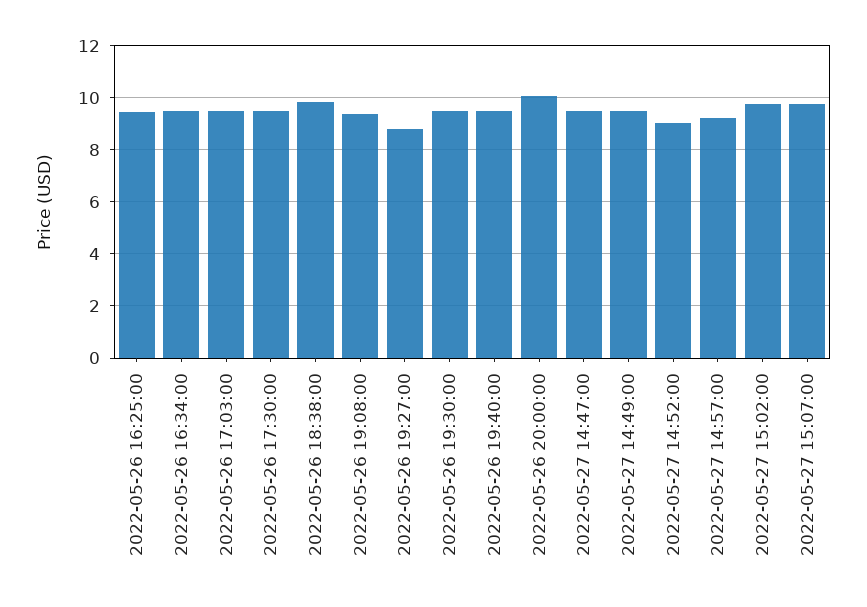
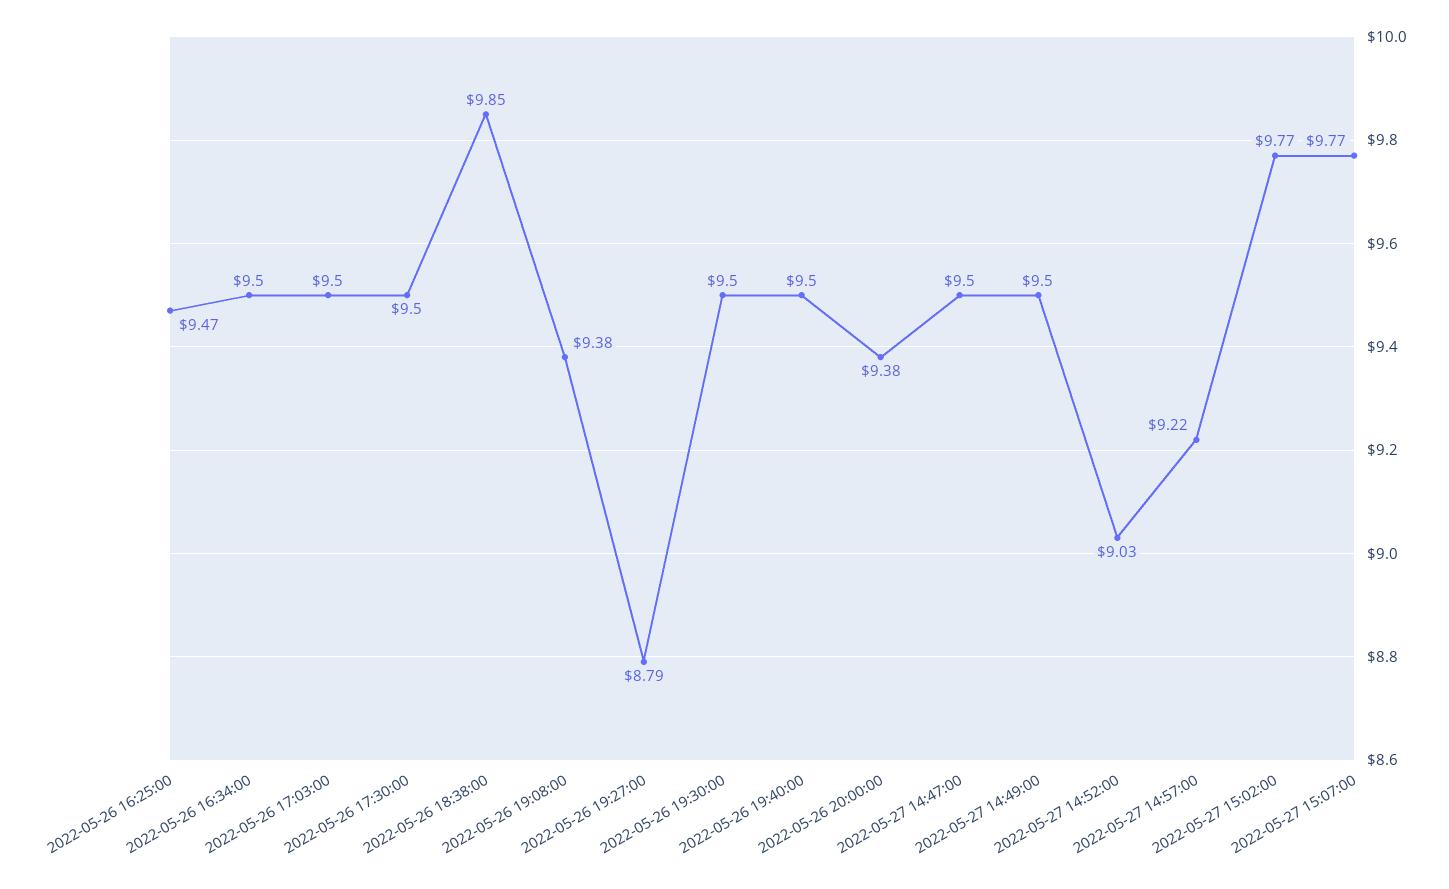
2022-05-26 20:00:00: 10 -> 9.38

